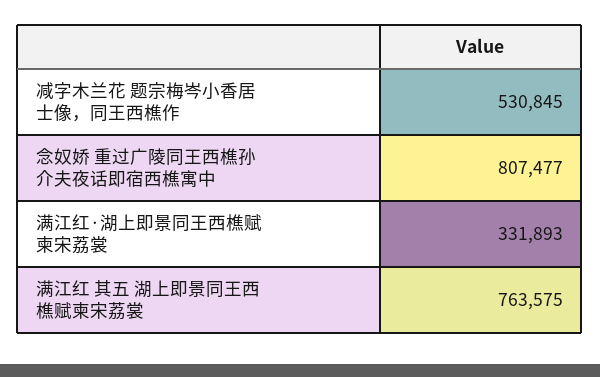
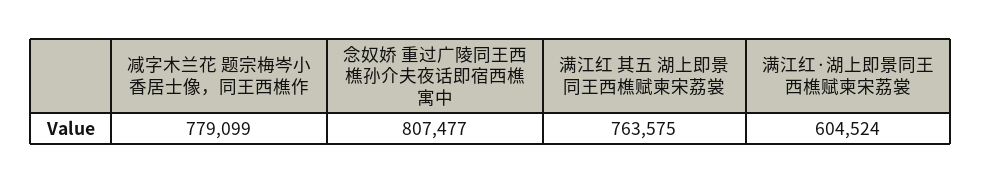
减字木兰花 题宗梅岑小香居士像，同王西樵作: 530845 -> 779099
满江红·湖上即景同王西樵赋柬宋荔裳: 331893 -> 604524

